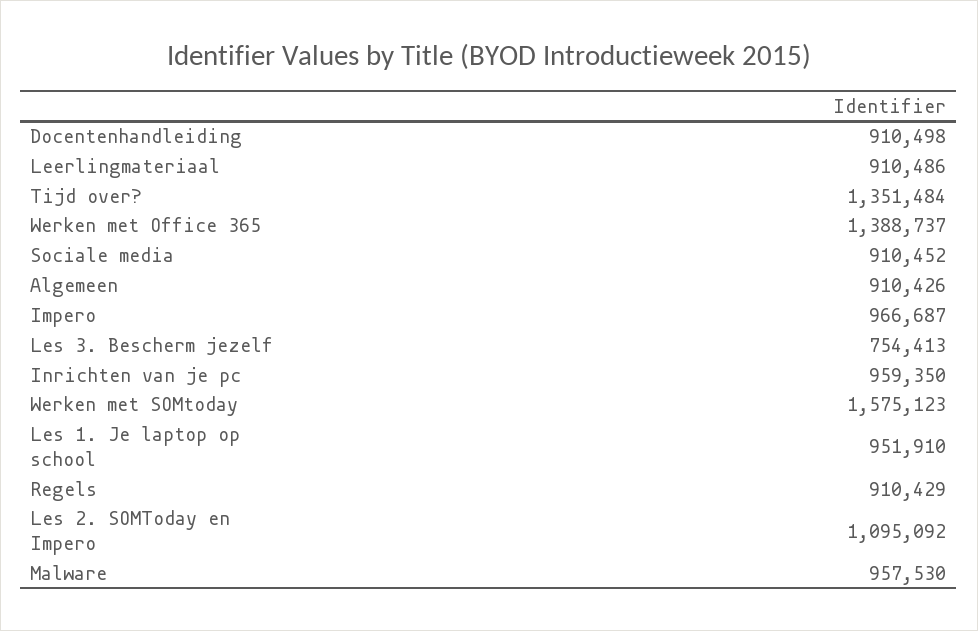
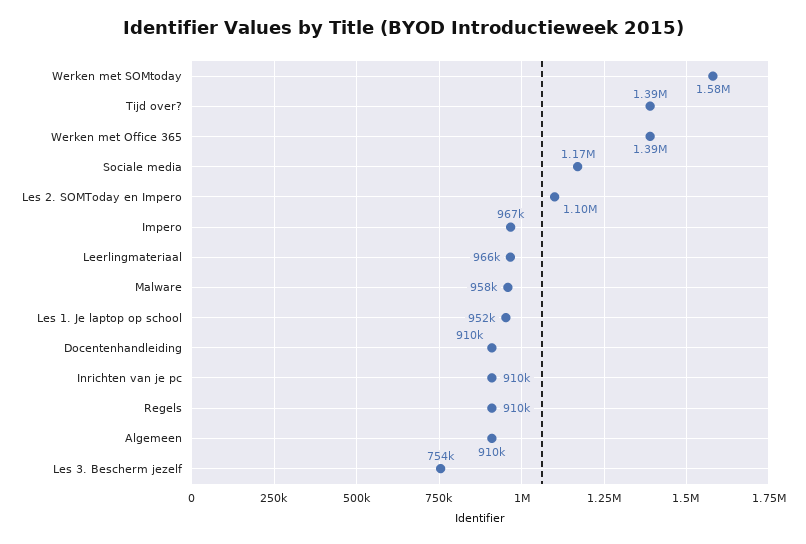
Leerlingmateriaal: 910486 -> 966000
Tijd over?: 1351484 -> 1390000
Sociale media: 910452 -> 1170000
Inrichten van je pc: 959350 -> 910000

